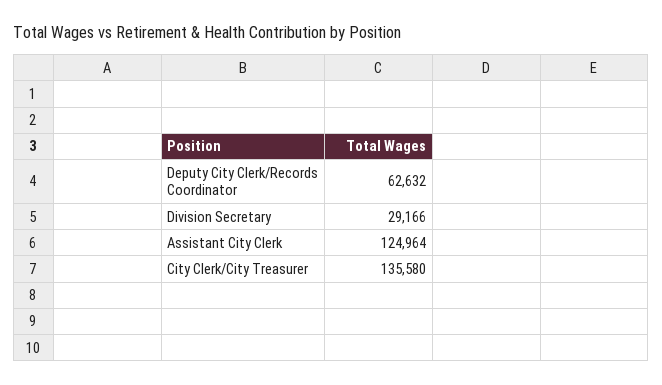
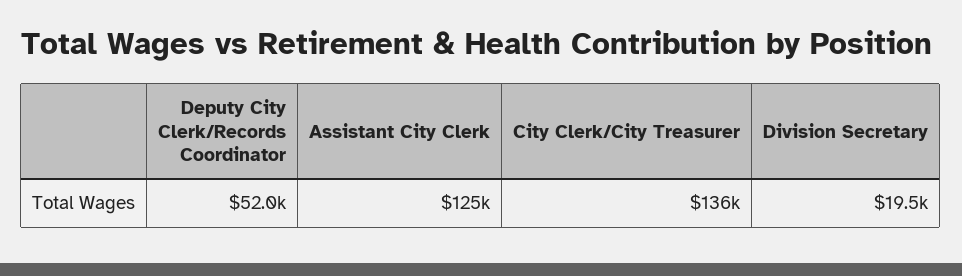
Deputy City Clerk/Records Coordinator: 62632 -> 52000
Division Secretary: 29166 -> 19500

